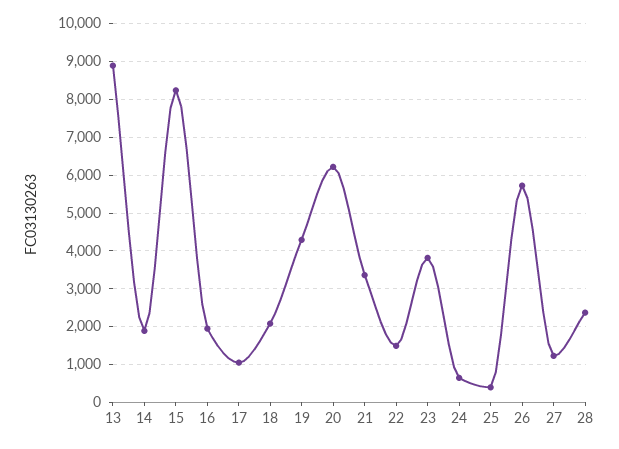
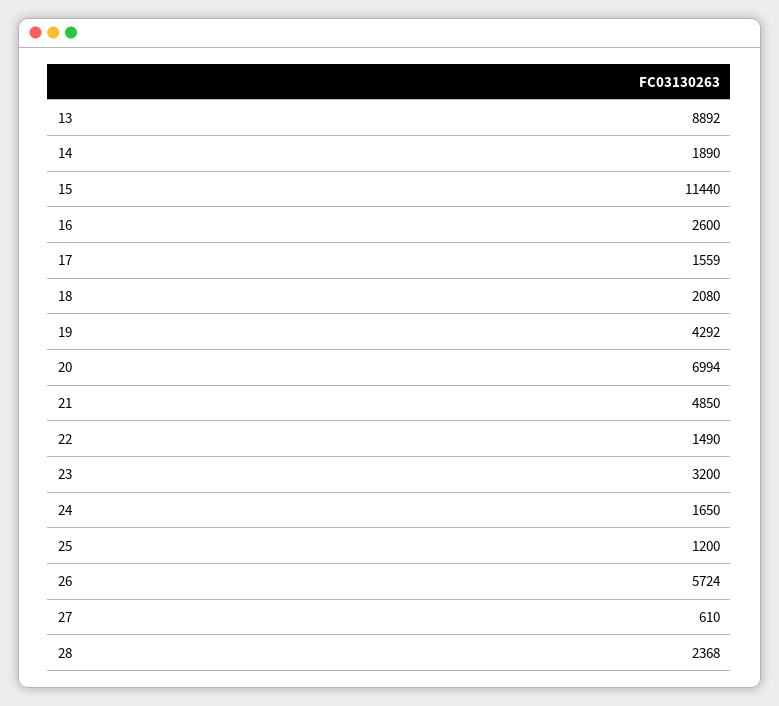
15: 8200 -> 11440
16: 2000 -> 2600
17: 1000 -> 1559
20: 6200 -> 6994
21: 3400 -> 4850
23: 3800 -> 3200
24: 600 -> 1650
25: 400 -> 1200
27: 1200 -> 610

